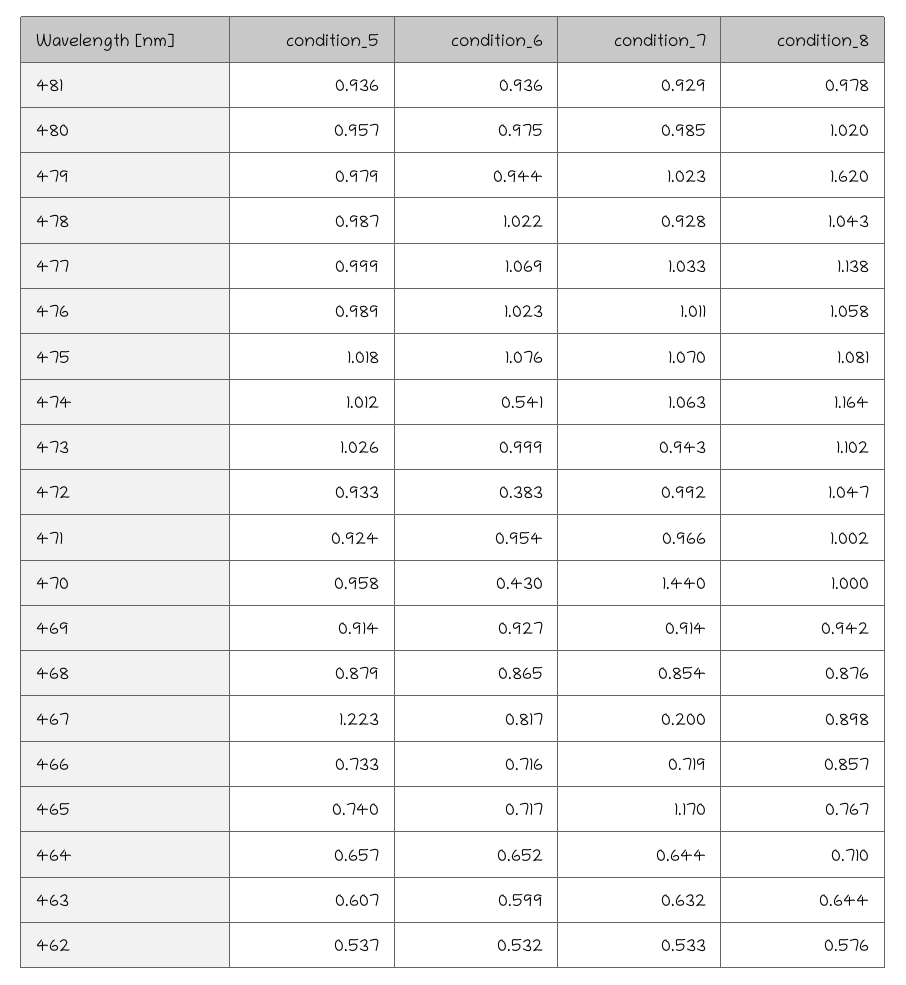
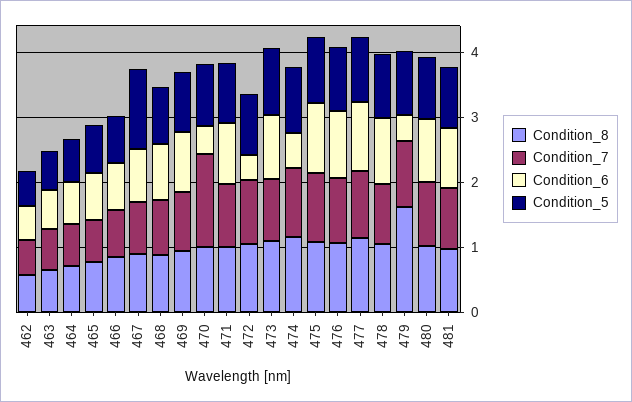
condition_6, 479: 0.944 -> 0.4
condition_7, 467: 0.2 -> 0.8
condition_7, 465: 1.17 -> 0.6

